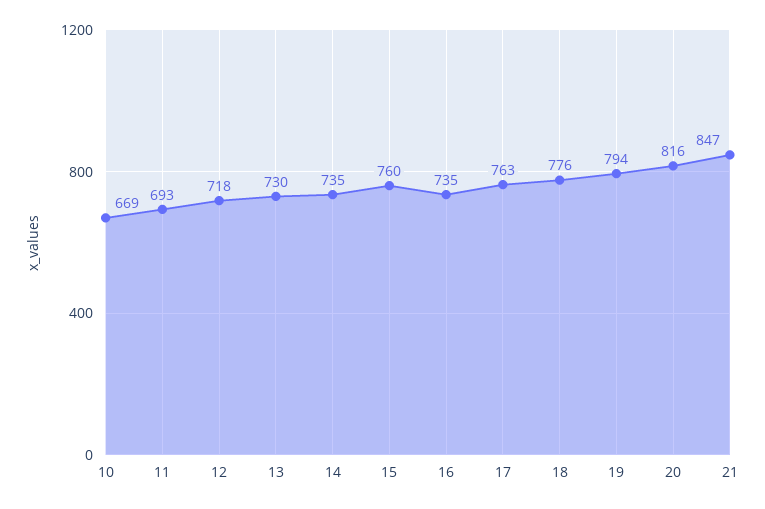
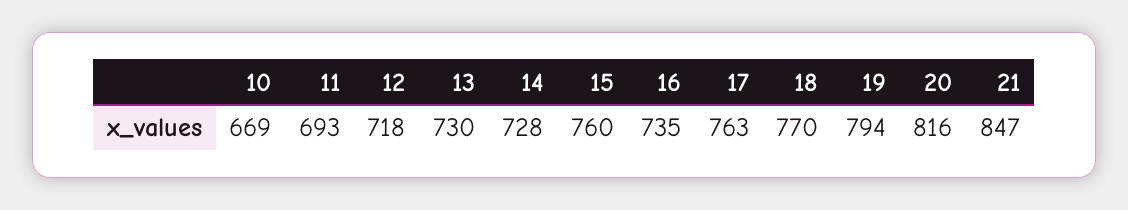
14: 735 -> 728
18: 776 -> 770

